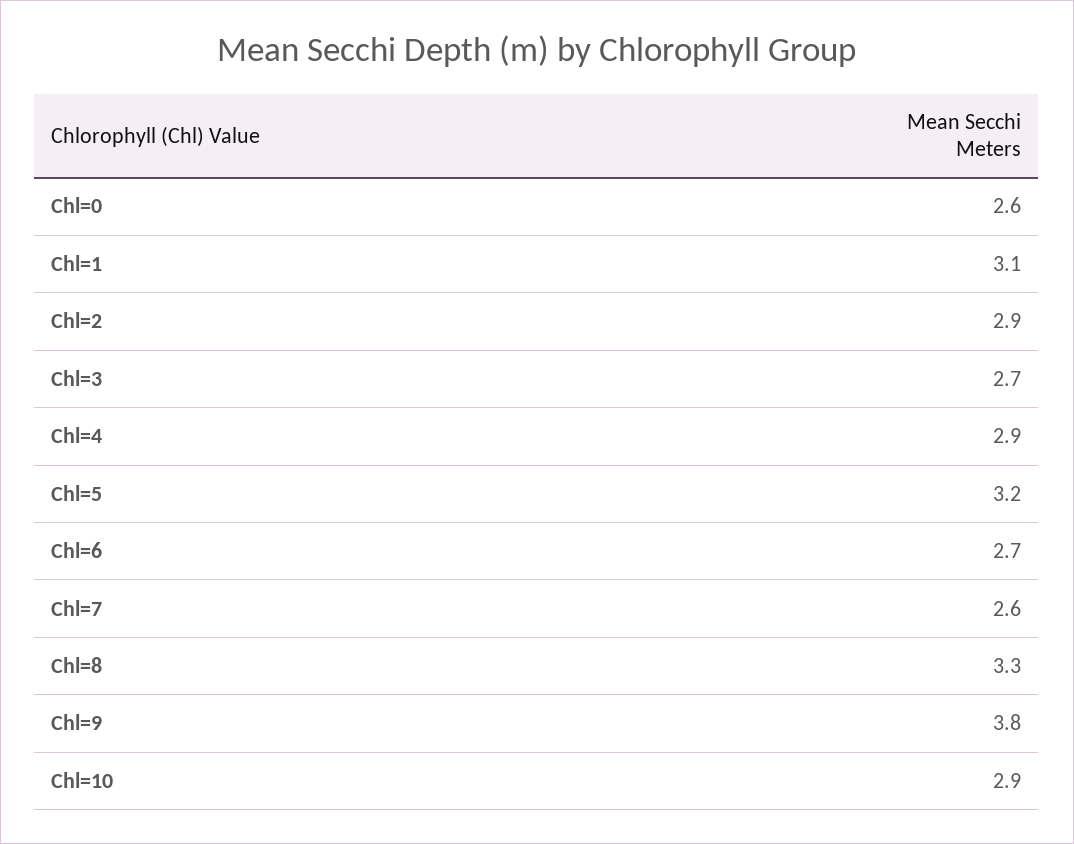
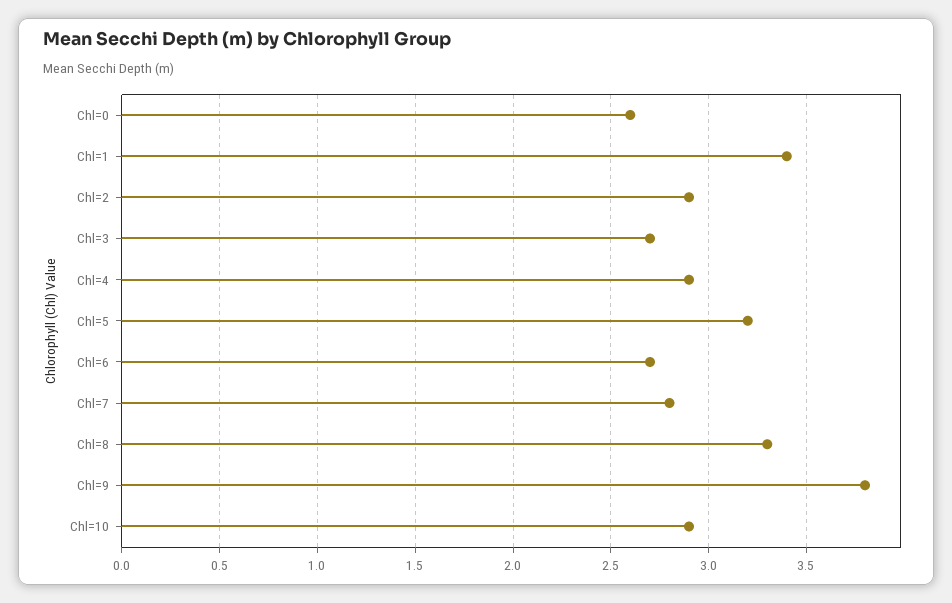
Chl=1: 3.1 -> 3.4
Chl=7: 2.6 -> 2.8

